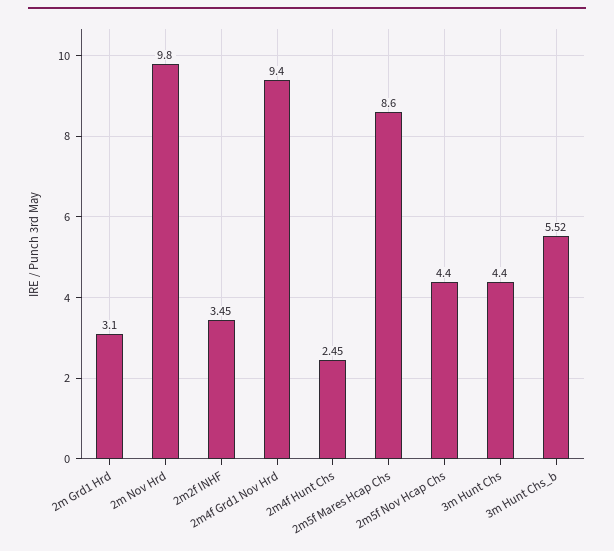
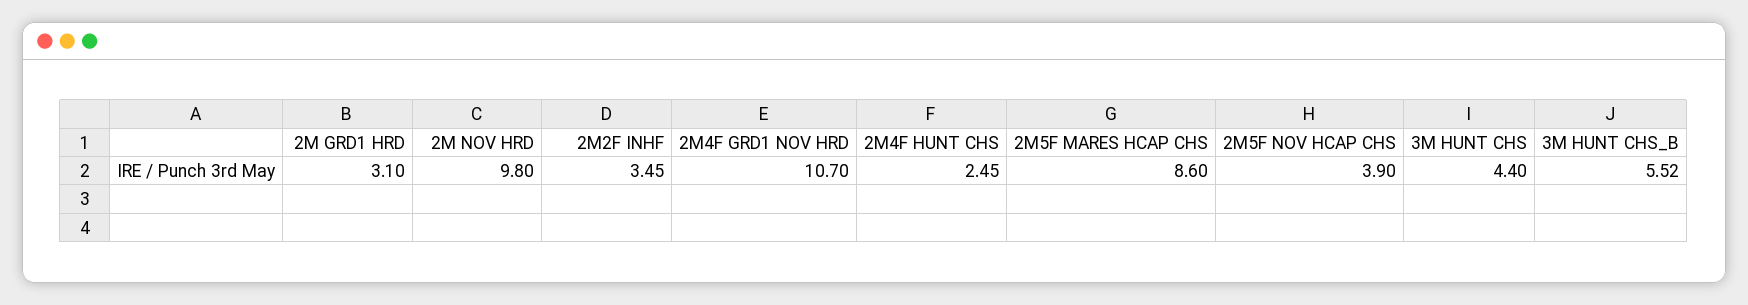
2m4f Grd1 Nov Hrd: 9.4 -> 10.7
2m5f Nov Hcap Chs: 4.4 -> 3.9

